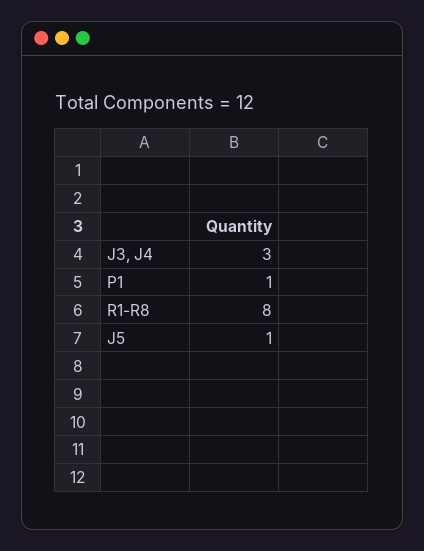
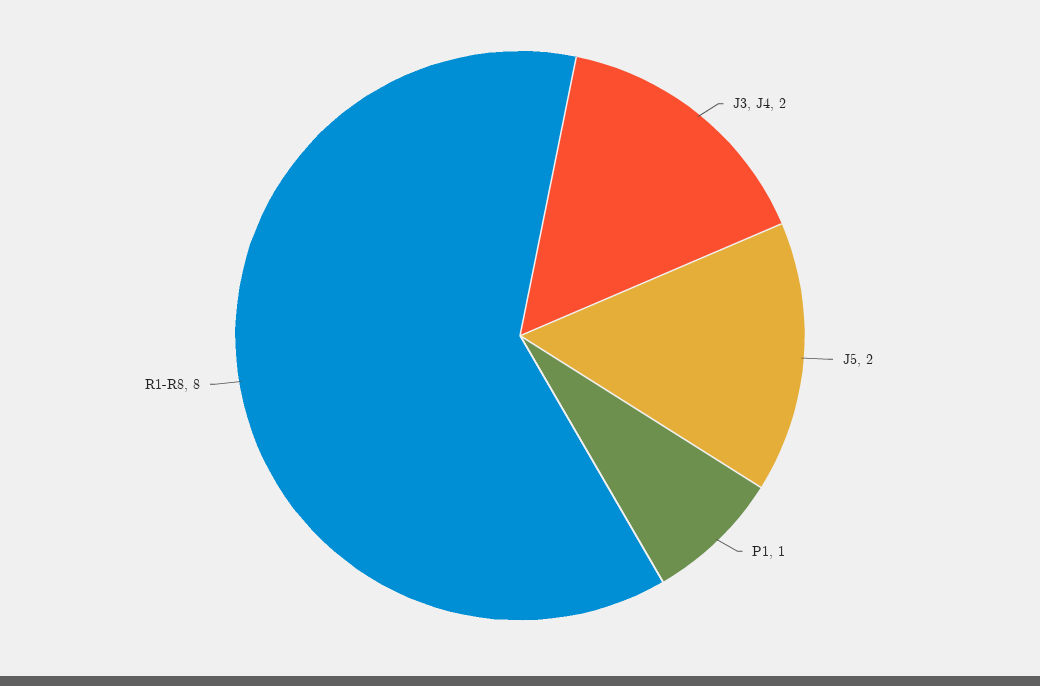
J3, J4: 3 -> 2
J5: 1 -> 2

